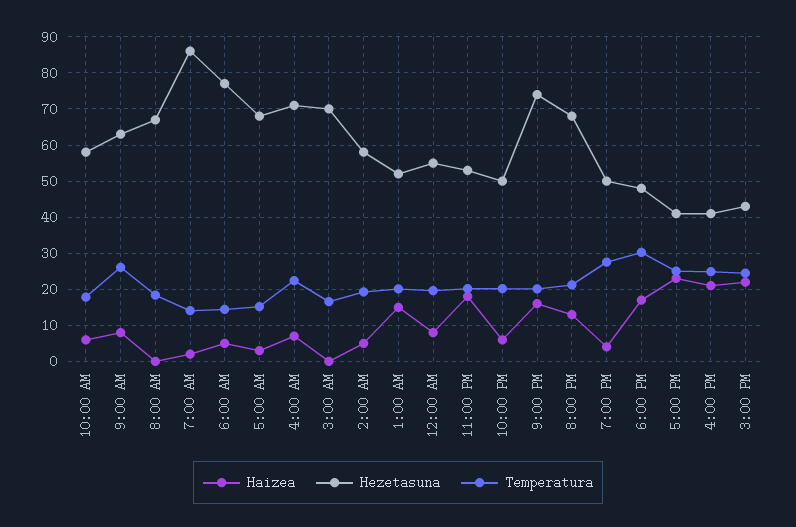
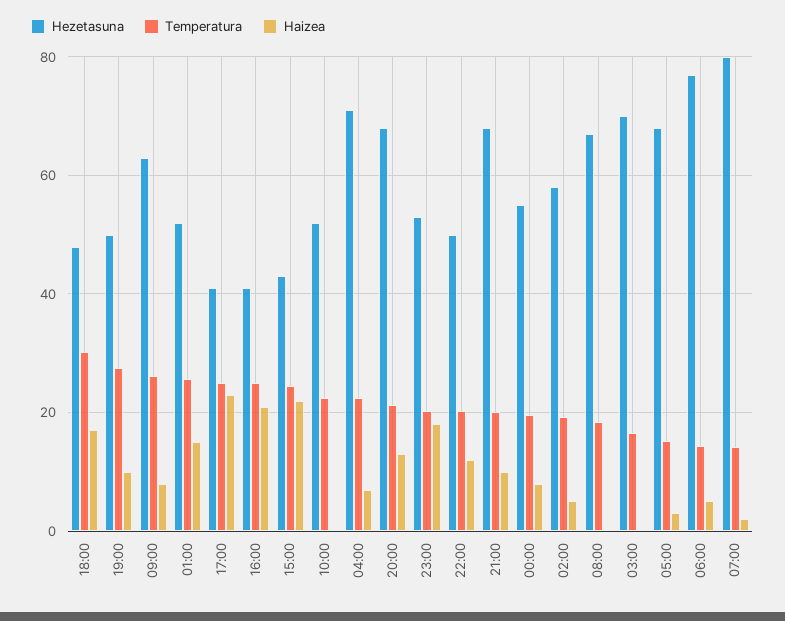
Haizea, 10:00 AM: 6 -> 0
Hezetasuna, 10:00 AM: 58 -> 52
Temperatura, 10:00 AM: 18 -> 22
Hezetasuna, 7:00 AM: 86 -> 80
Temperatura, 1:00 AM: 20 -> 26
Haizea, 10:00 PM: 6 -> 12
Haizea, 9:00 PM: 16 -> 10
Hezetasuna, 9:00 PM: 74 -> 68
Haizea, 7:00 PM: 4 -> 10

